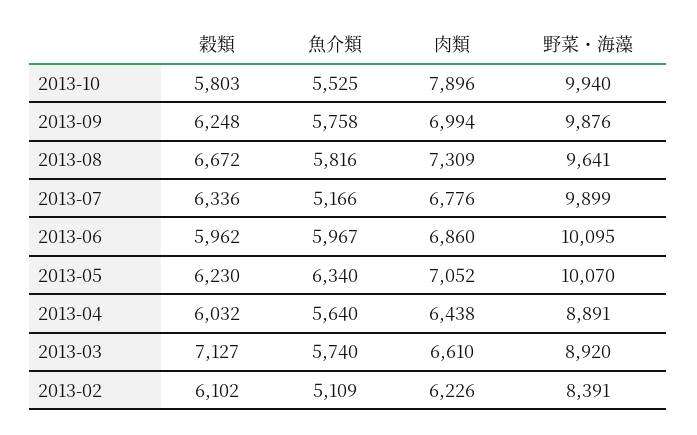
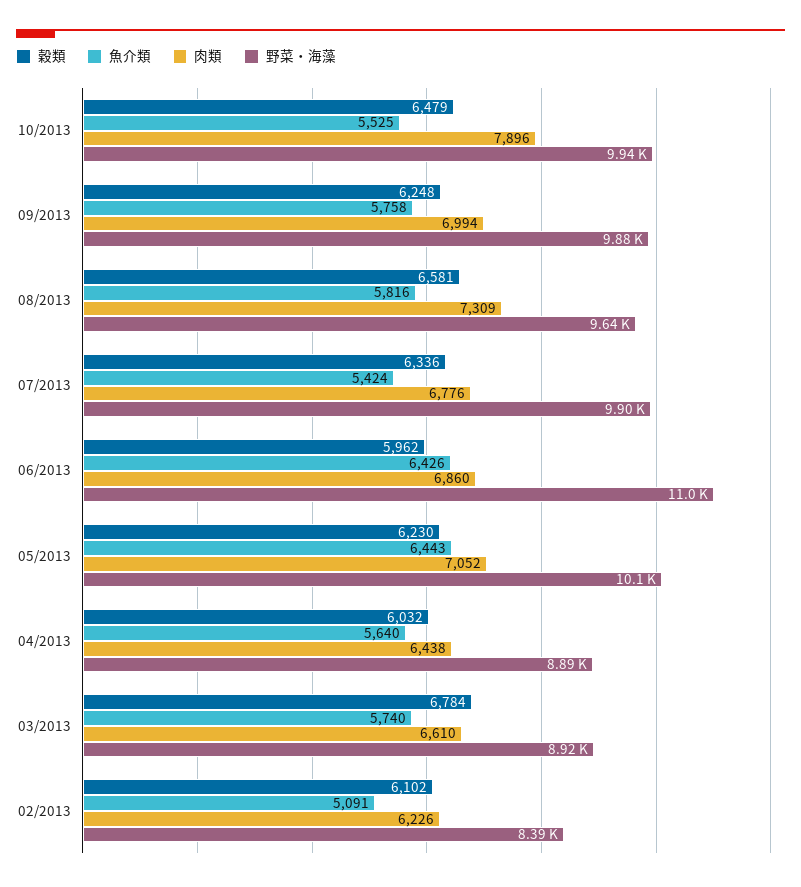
穀類, 2013-10: 5803 -> 6479
穀類, 2013-08: 6672 -> 6581
魚介類, 2013-07: 5166 -> 5424
魚介類, 2013-06: 5967 -> 6426
野菜・海藻, 2013-06: 10095 -> 11000
魚介類, 2013-05: 6340 -> 6443
穀類, 2013-03: 7127 -> 6784
魚介類, 2013-02: 5109 -> 5091

